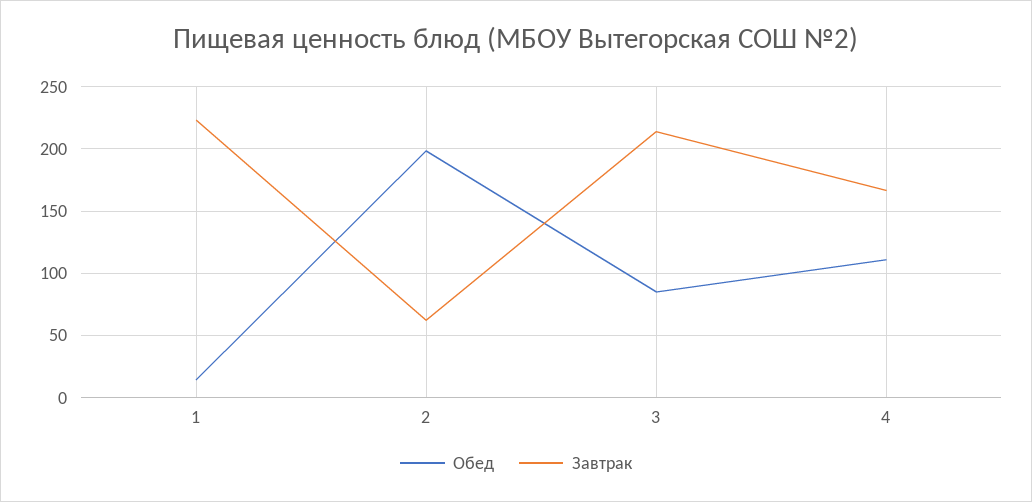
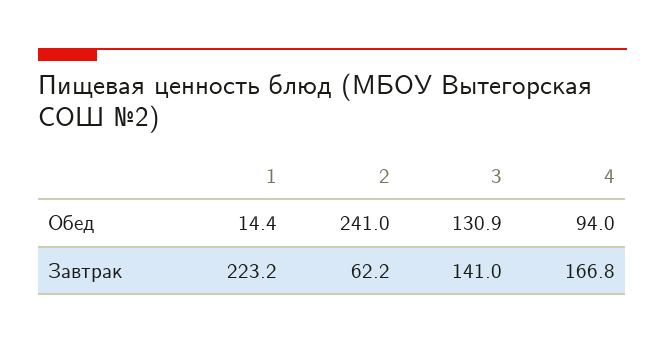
Обед, 2: 200 -> 241
Обед, 3: 85 -> 130.9
Завтрак, 3: 215 -> 141
Обед, 4: 110 -> 94

